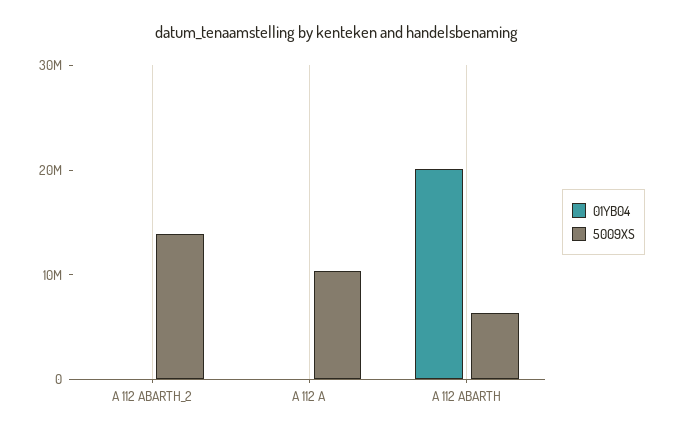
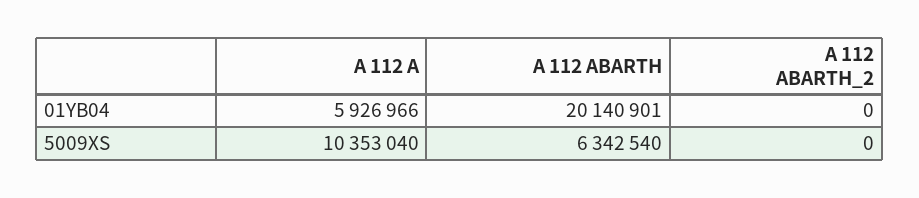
5009XS, A 112 ABARTH_2: 14000000 -> 0
01YB04, A 112 A: 0 -> 5926966

